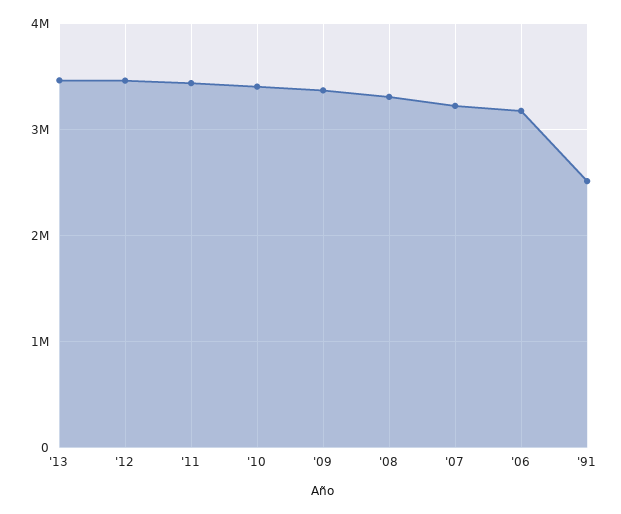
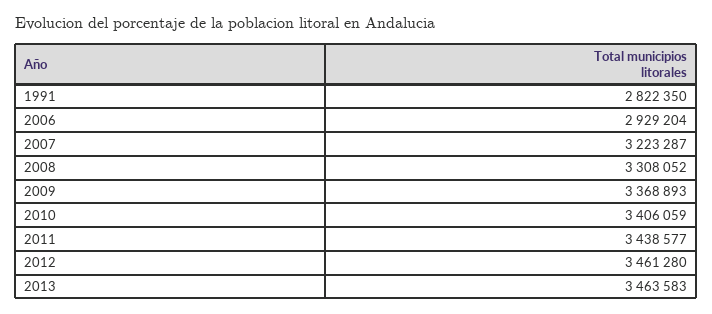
'06: 3200000 -> 2929204
'91: 2500000 -> 2822350

